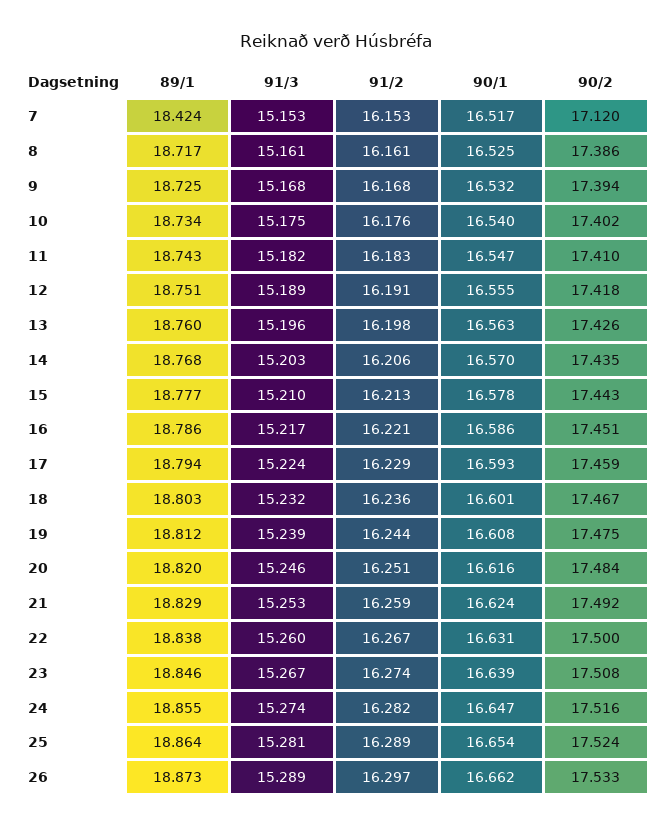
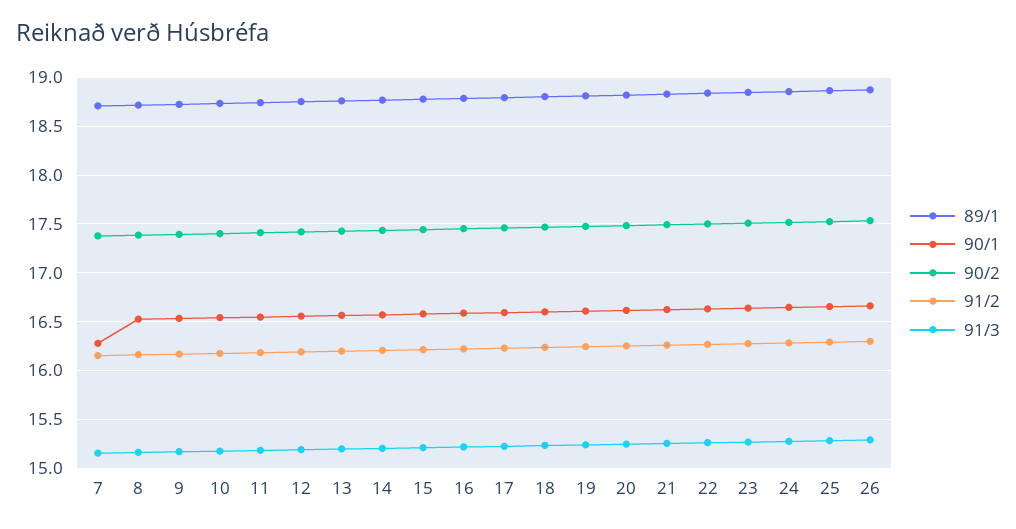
89/1, 7: 18.424 -> 18.7
90/1, 7: 16.517 -> 16.3
90/2, 7: 17.12 -> 17.4

